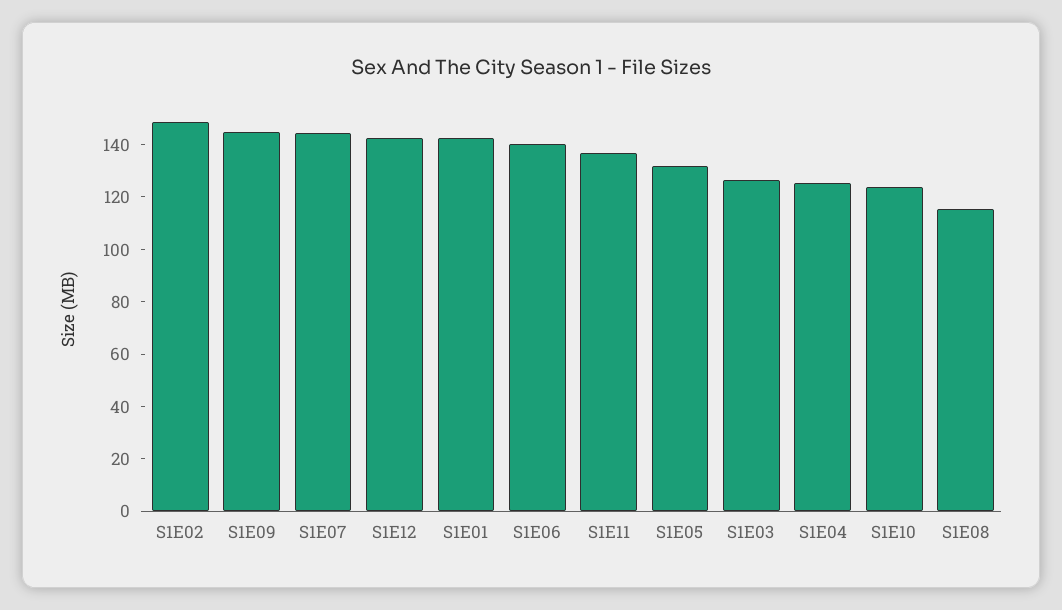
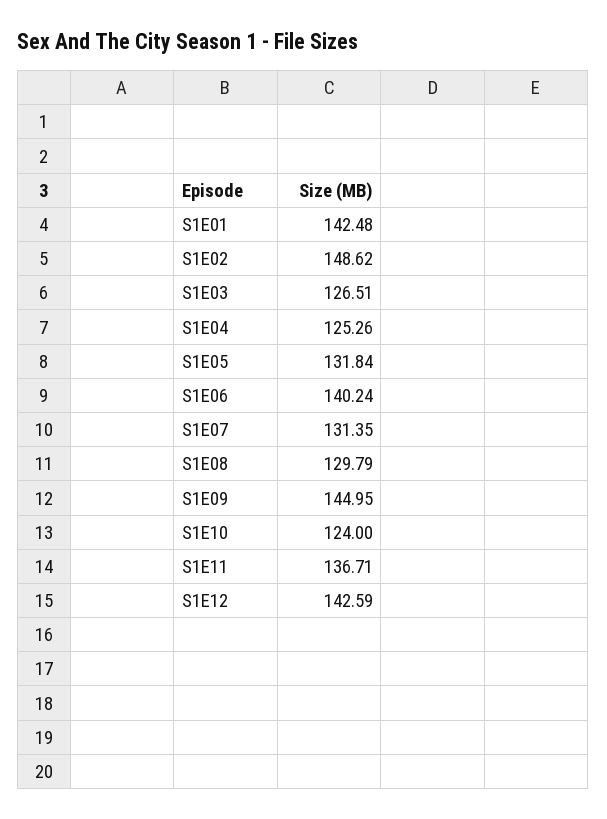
S1E07: 145 -> 131.35
S1E08: 115 -> 129.79

